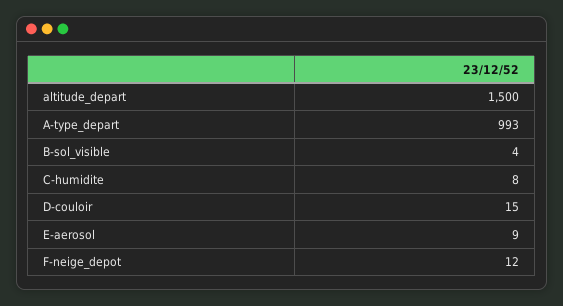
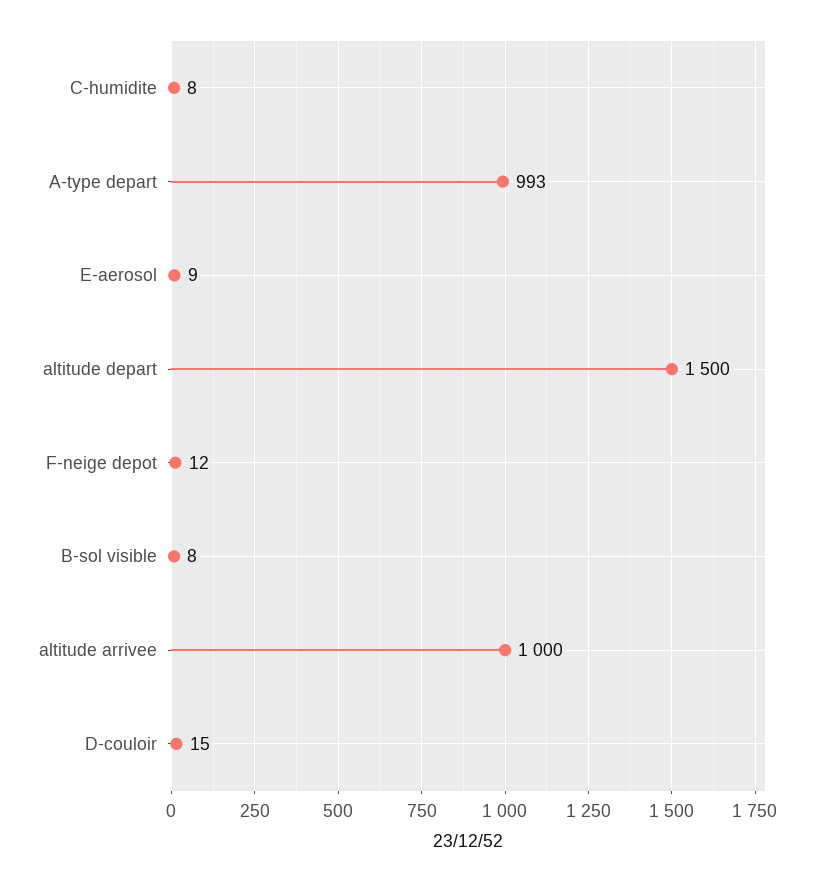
B-sol_visible: 4 -> 8
altitude arrivee: none -> 1000

